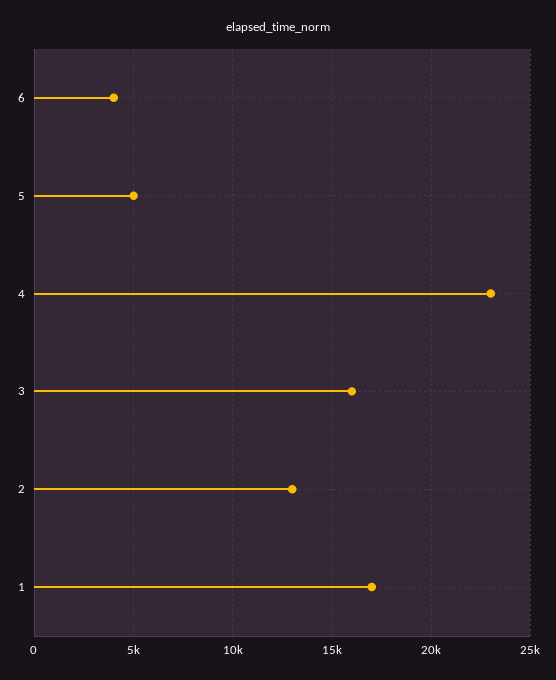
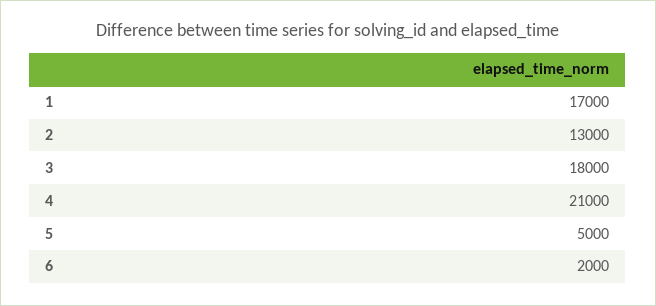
6: 4000 -> 2000
4: 23000 -> 21000
3: 16000 -> 18000

